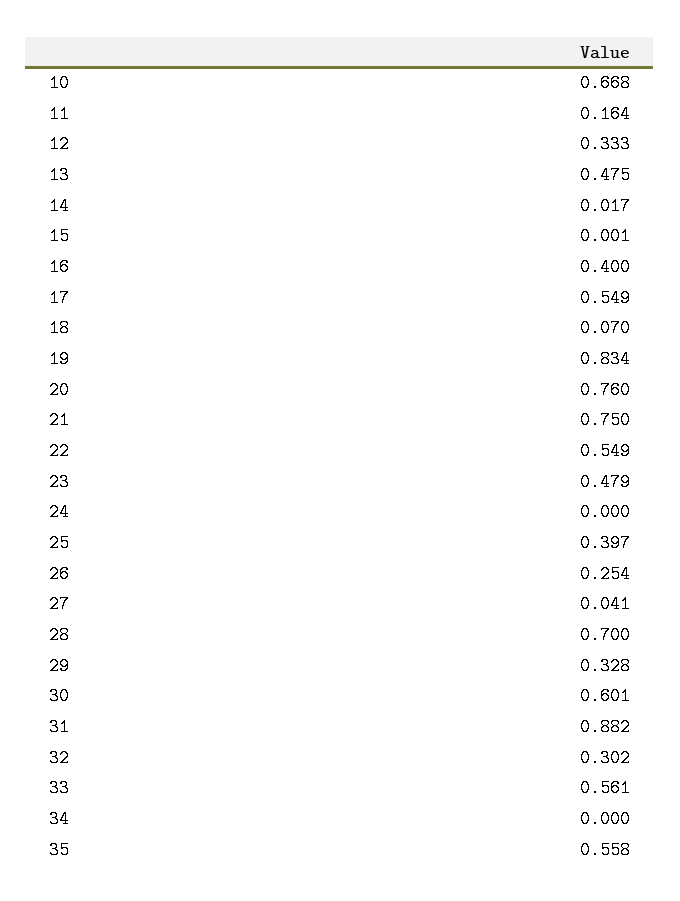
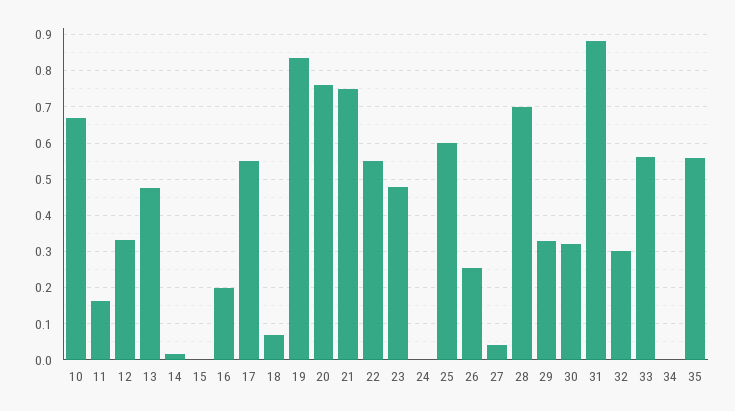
16: 0.4 -> 0.2
25: 0.397 -> 0.6
30: 0.601 -> 0.32

